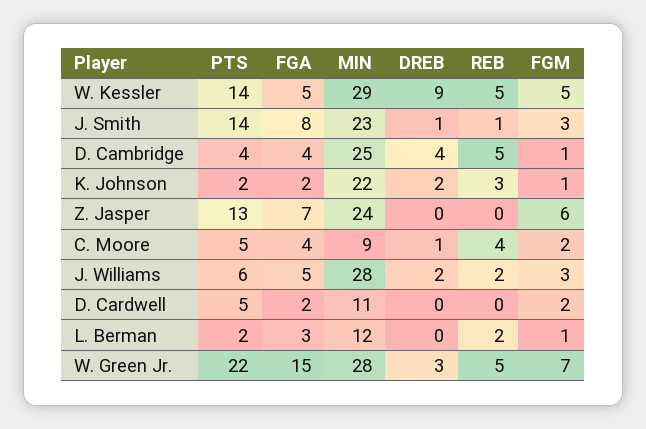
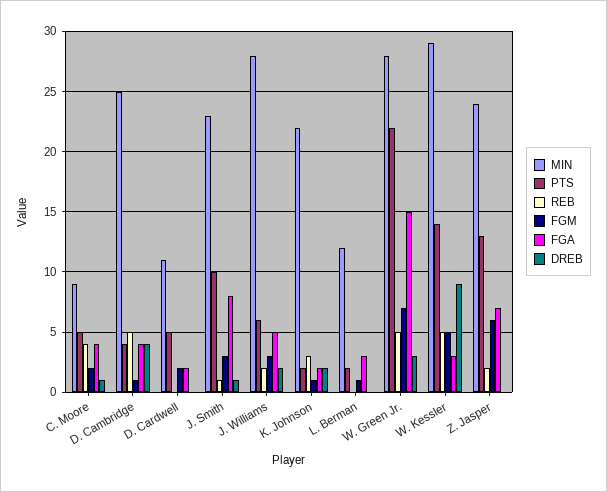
FGA, W. Kessler: 5 -> 3
PTS, J. Smith: 14 -> 10
REB, Z. Jasper: 0 -> 2
REB, L. Berman: 2 -> 0

